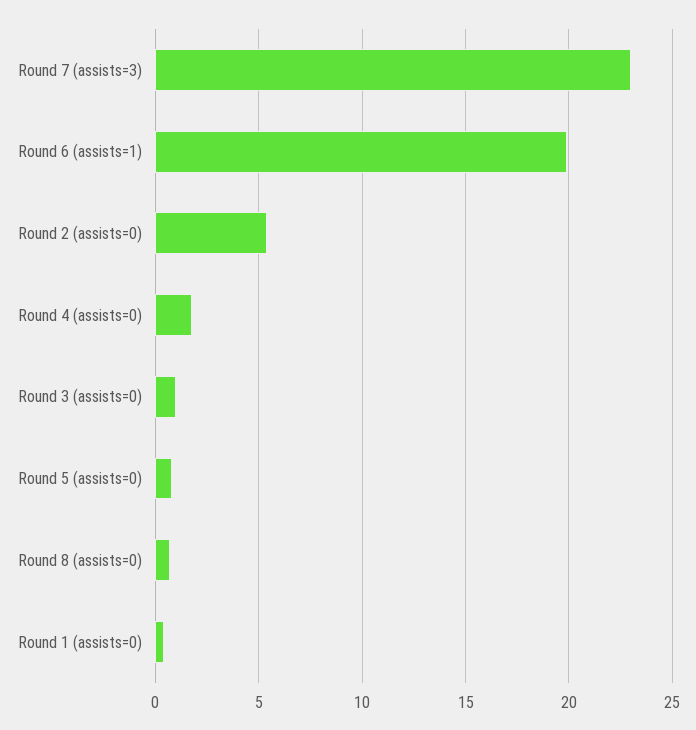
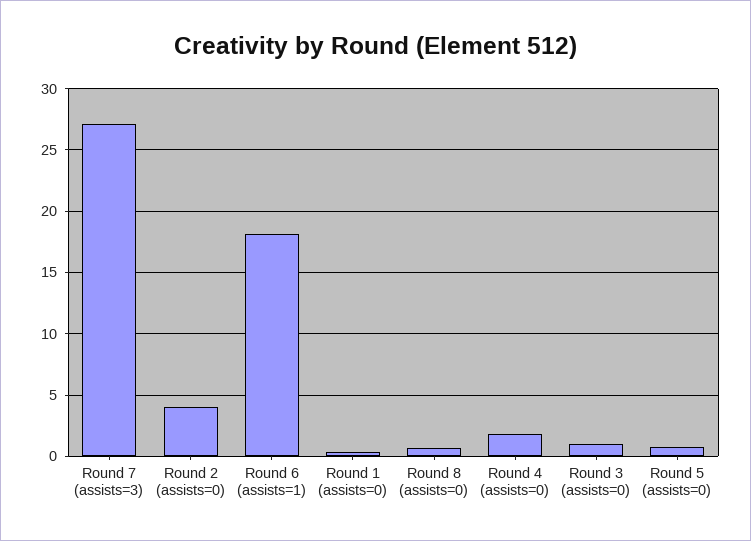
Round 7 (assists=3): 23 -> 27
Round 6 (assists=1): 20 -> 18
Round 2 (assists=0): 5.5 -> 4

